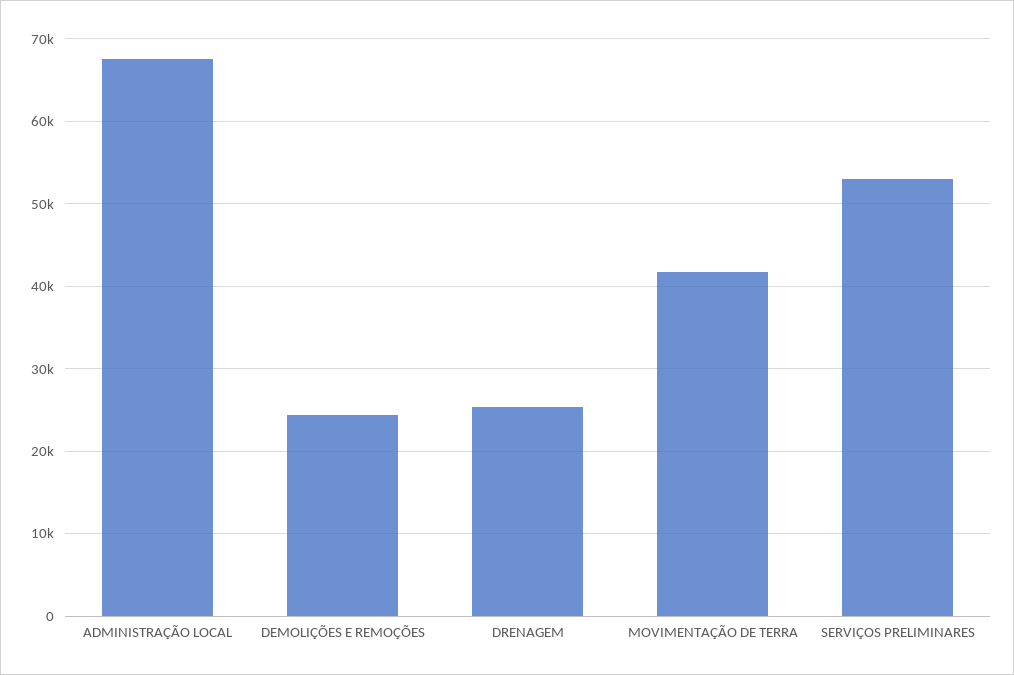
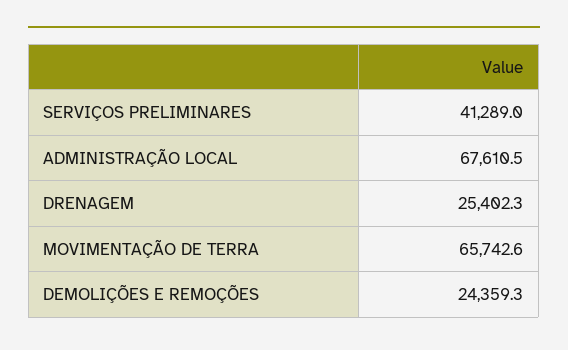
MOVIMENTAÇÃO DE TERRA: 42000 -> 65742.6
SERVIÇOS PRELIMINARES: 53000 -> 41289

